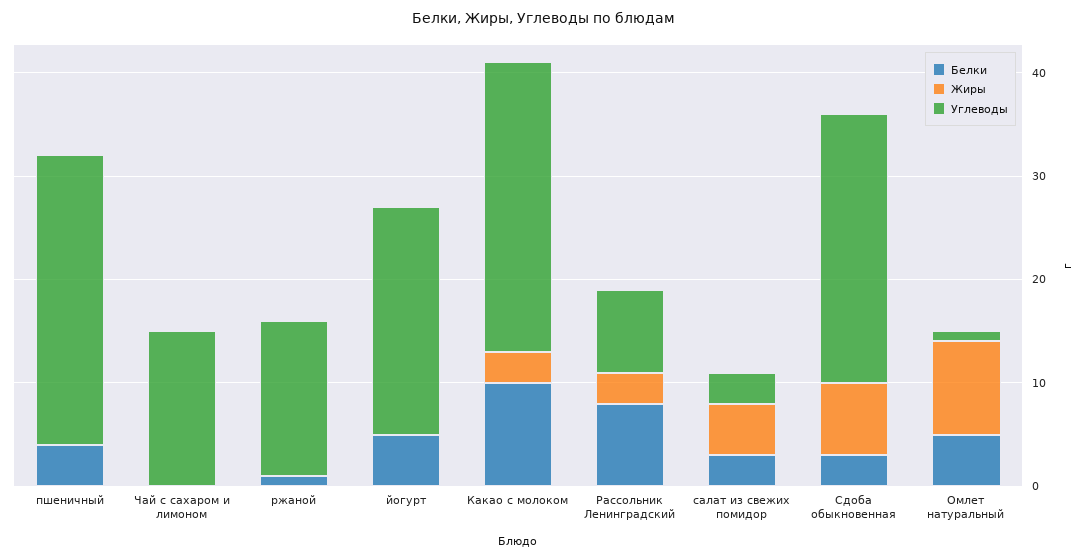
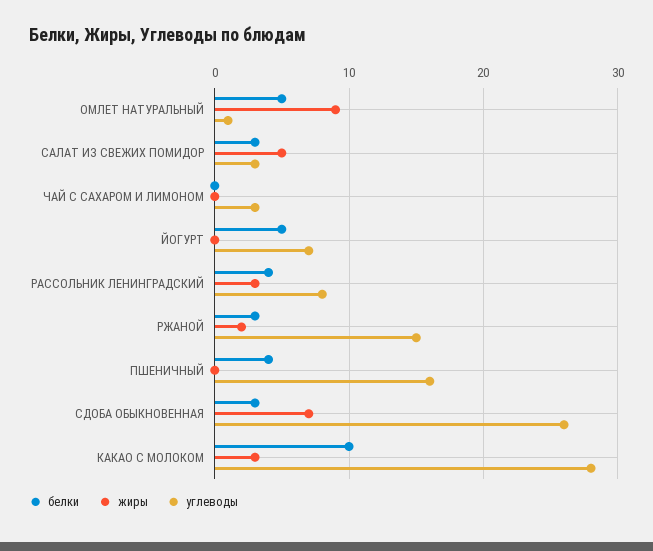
Углеводы, пшеничный: 28 -> 16
Углеводы, Чай с сахаром и лимоном: 15 -> 3
Белки, ржаной: 1 -> 3
Жиры, ржаной: 0 -> 2
Углеводы, йогурт: 22 -> 7
Белки, Рассольник Ленинградский: 8 -> 4

